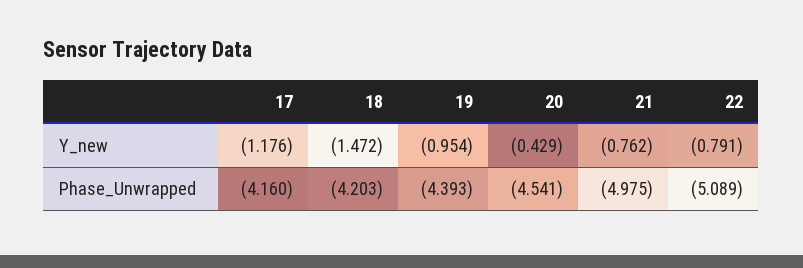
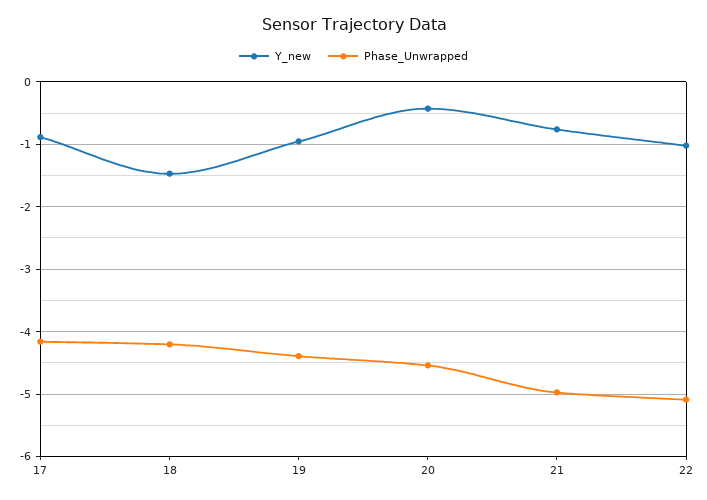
Y_new, 17: -1.176 -> -0.9
Y_new, 22: -0.791 -> -1

